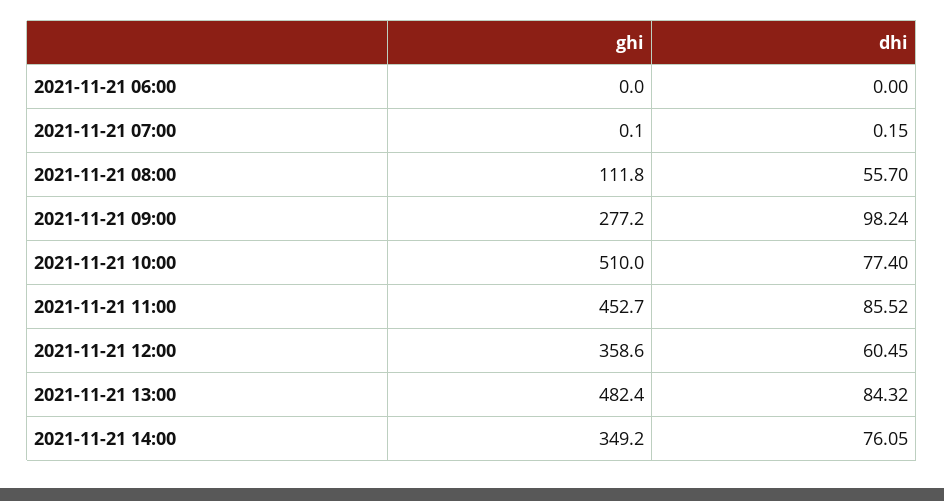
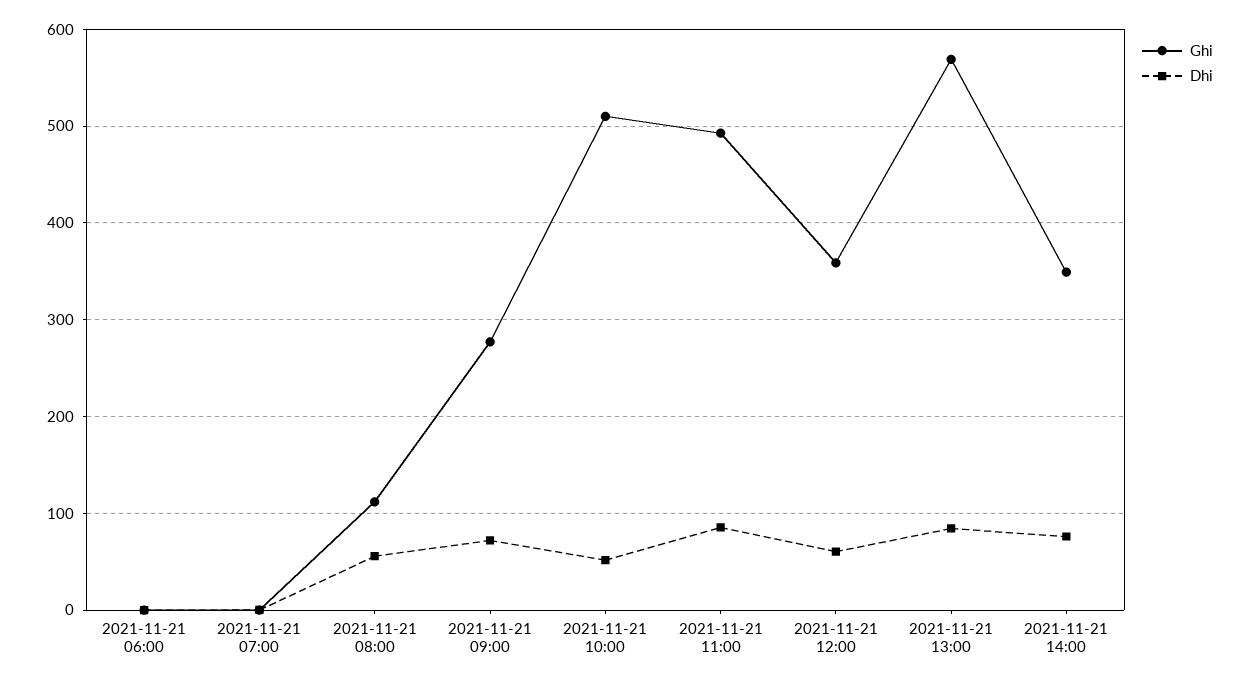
dhi, 2021-11-21 09:00: 98.24 -> 70
dhi, 2021-11-21 10:00: 77.4 -> 50
ghi, 2021-11-21 11:00: 452.7 -> 490
ghi, 2021-11-21 13:00: 482.4 -> 570

